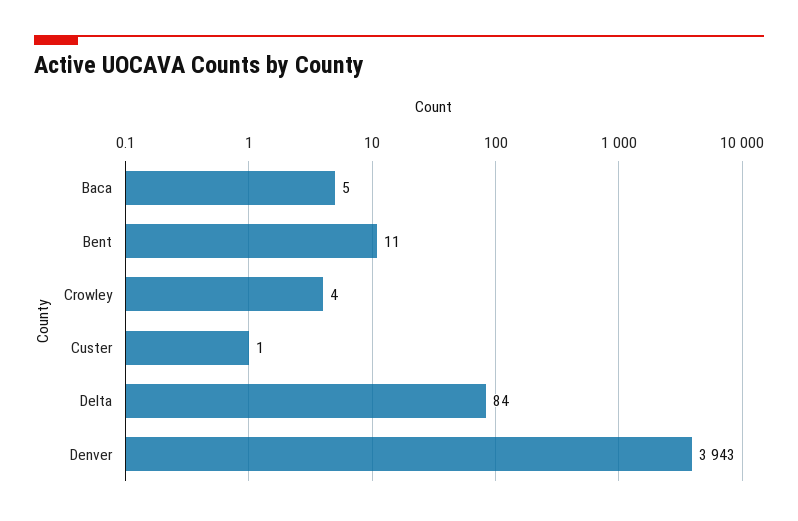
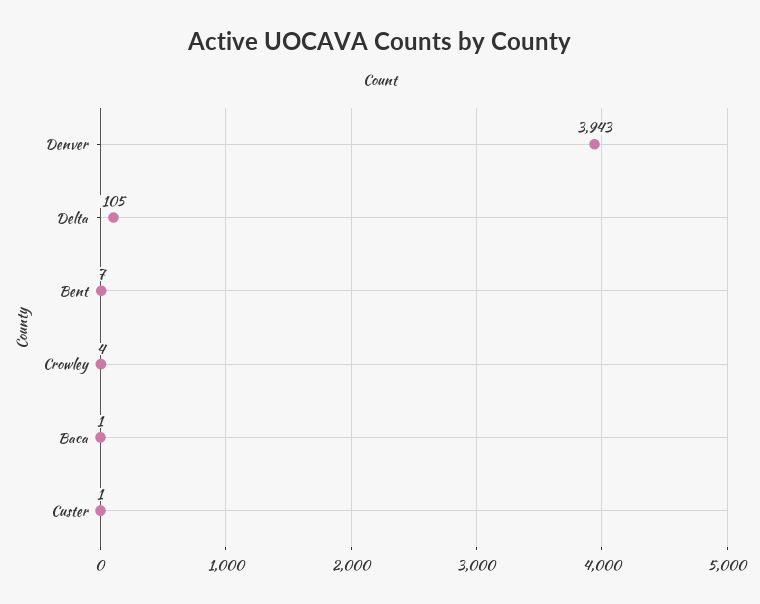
Baca: 5 -> 1
Bent: 11 -> 7
Delta: 84 -> 105

